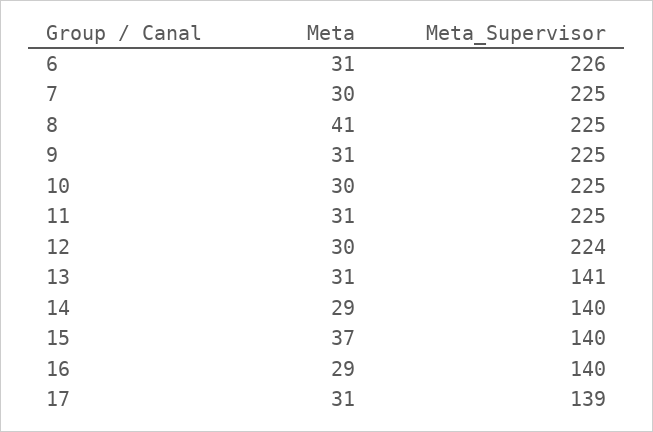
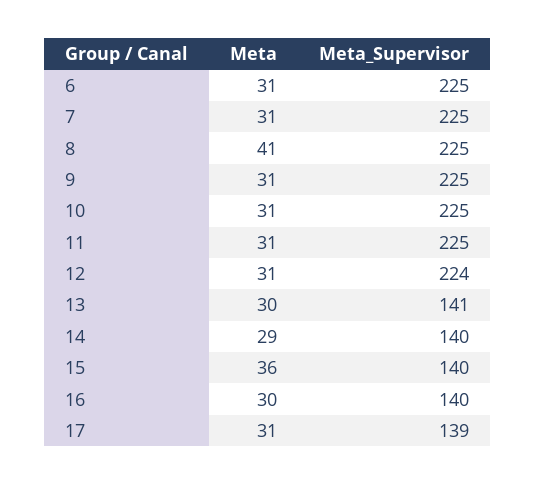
Meta_Supervisor, 6: 226 -> 225
Meta, 7: 30 -> 31
Meta, 10: 30 -> 31
Meta, 12: 30 -> 31
Meta, 13: 31 -> 30
Meta, 15: 37 -> 36
Meta, 16: 29 -> 30

